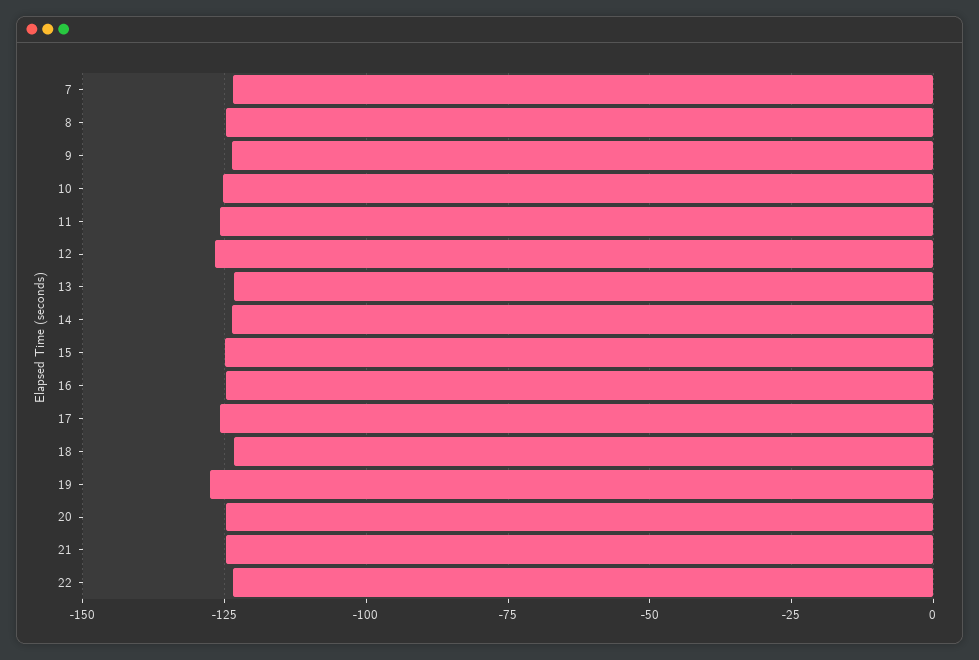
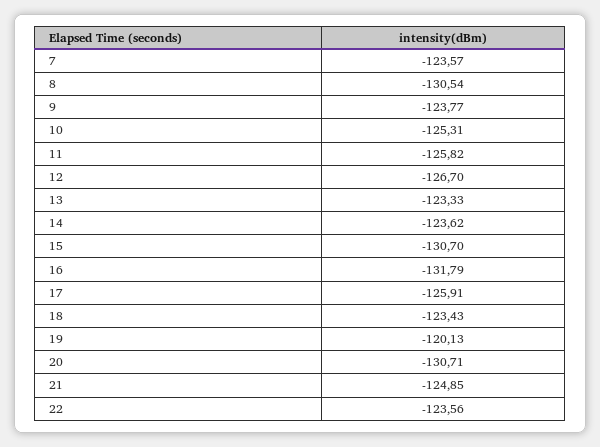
8: -125 -> -130.54
15: -125 -> -130.7
16: -125 -> -131.79
19: -127.5 -> -120.13
20: -125 -> -130.71

